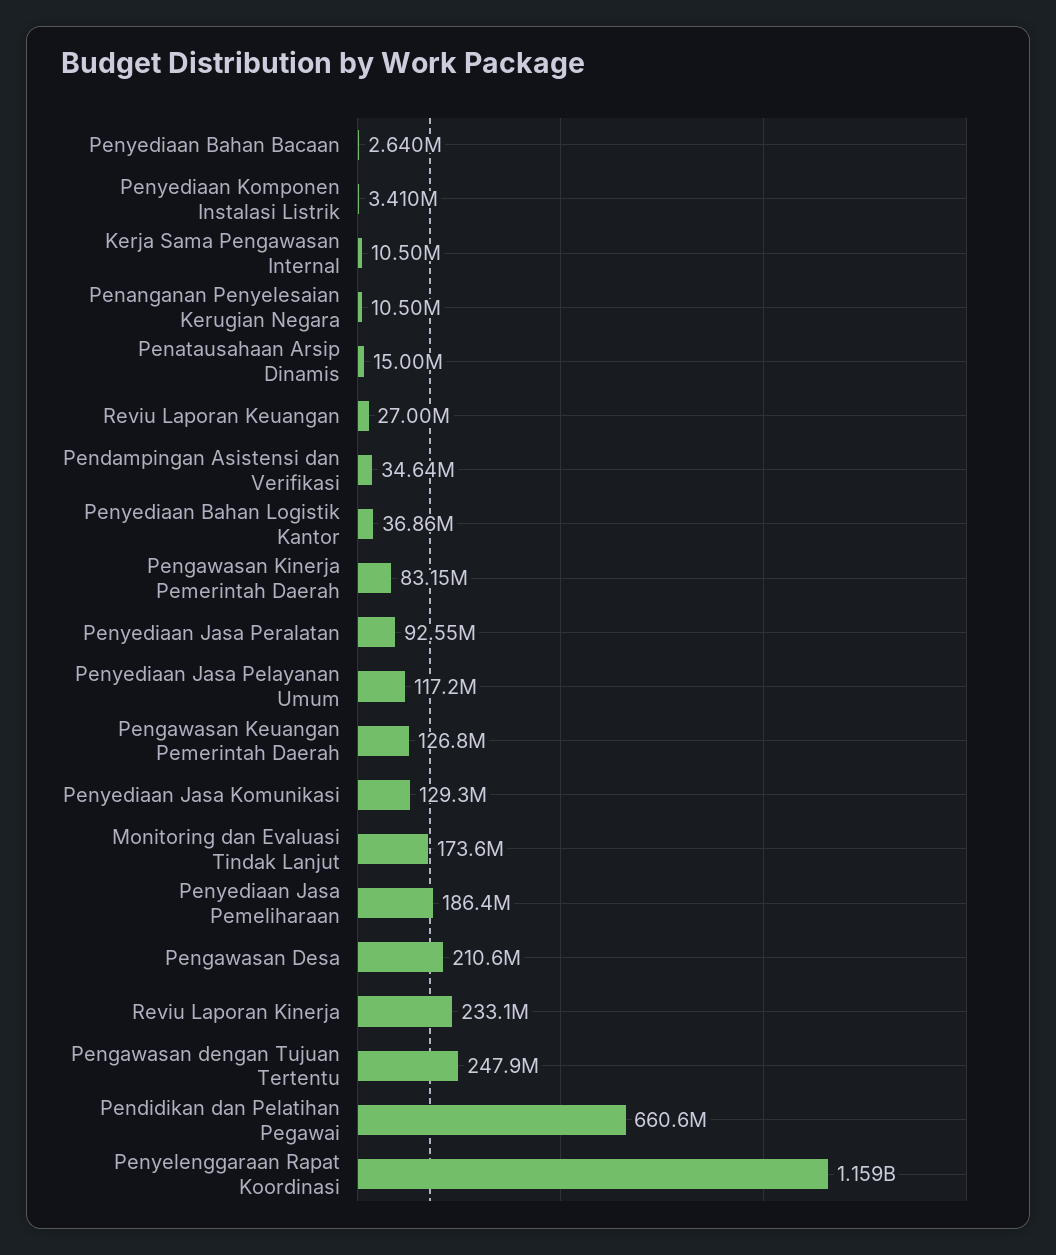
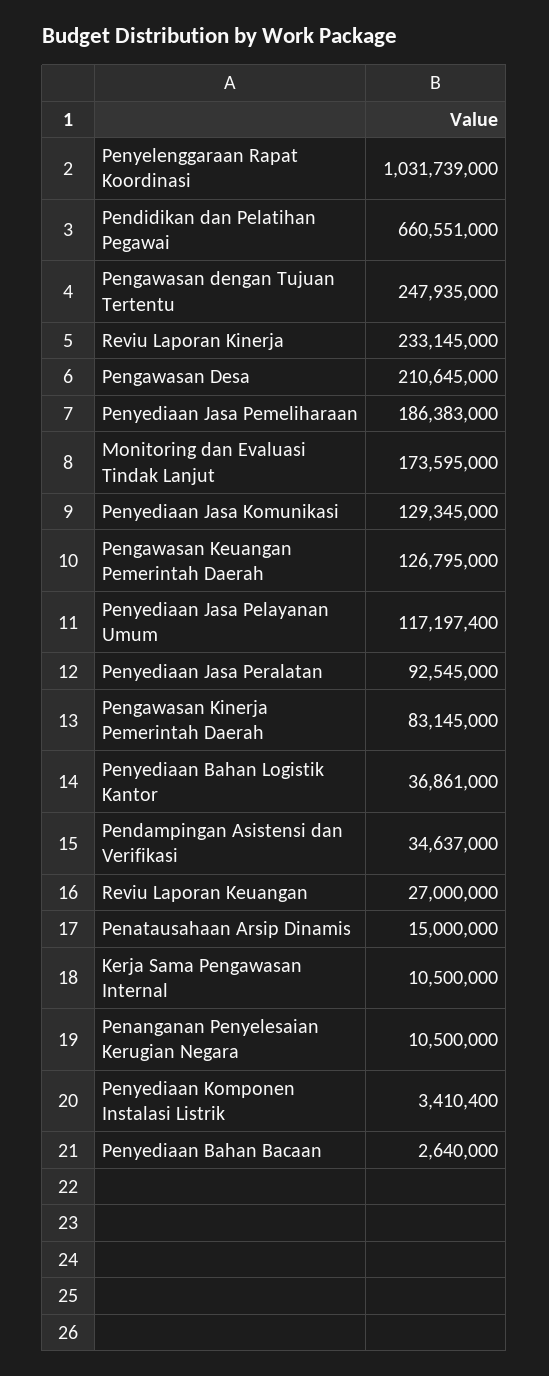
Penyelenggaraan Rapat Koordinasi: 1159000000 -> 1031739000

